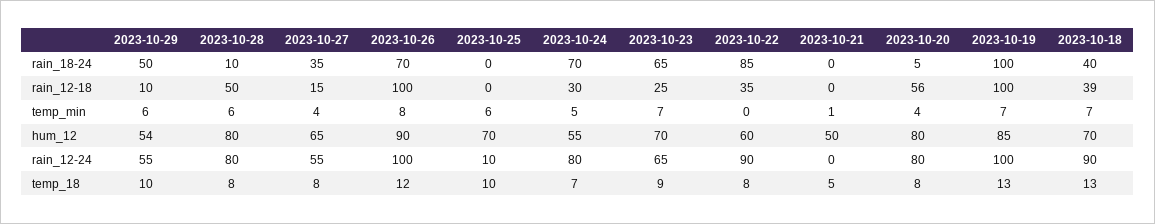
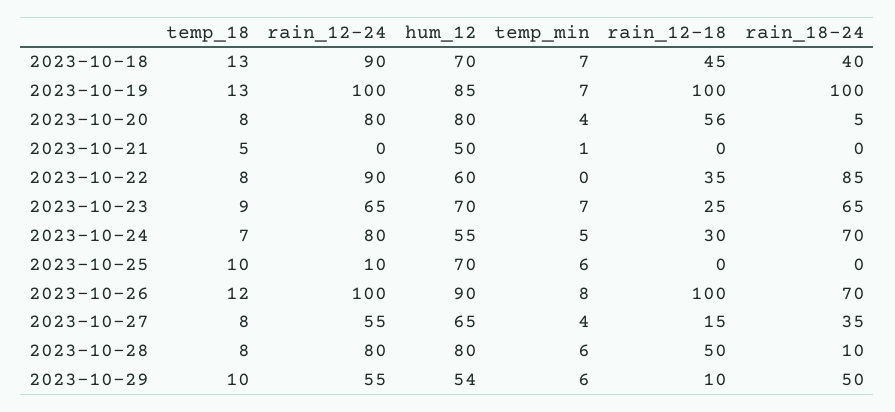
2023-10-18, rain_12-18: 39 -> 45

